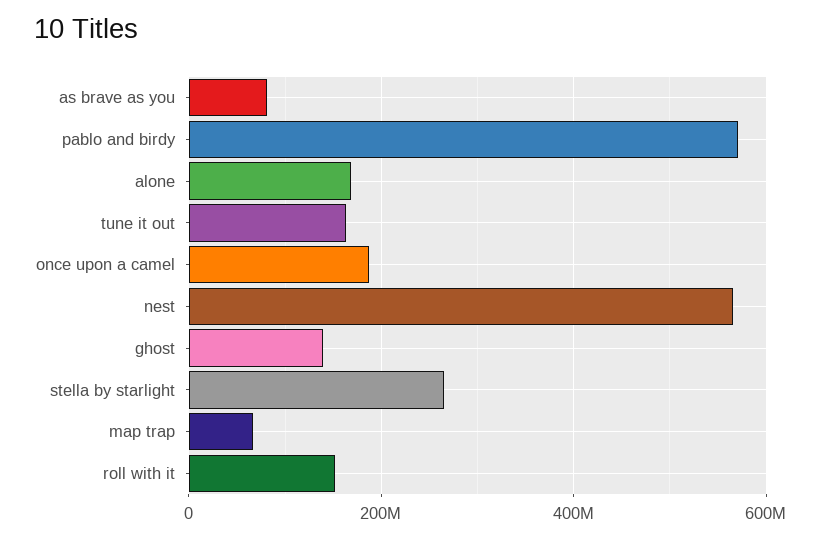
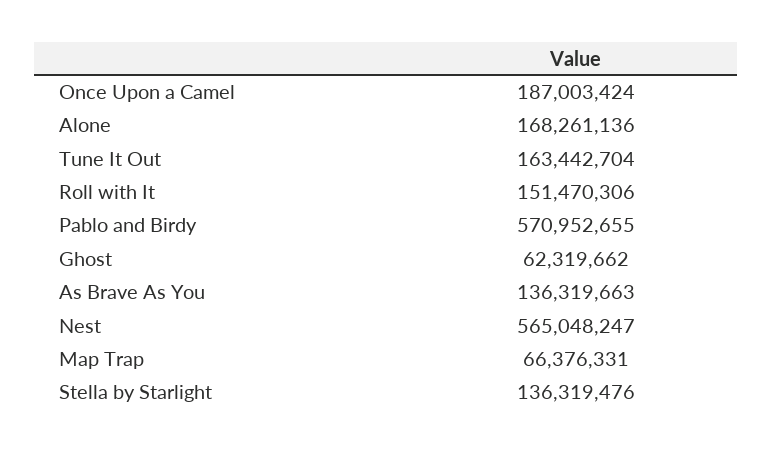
as brave as you: 80000000 -> 136319663
ghost: 140000000 -> 62319662
stella by starlight: 260000000 -> 136319476

